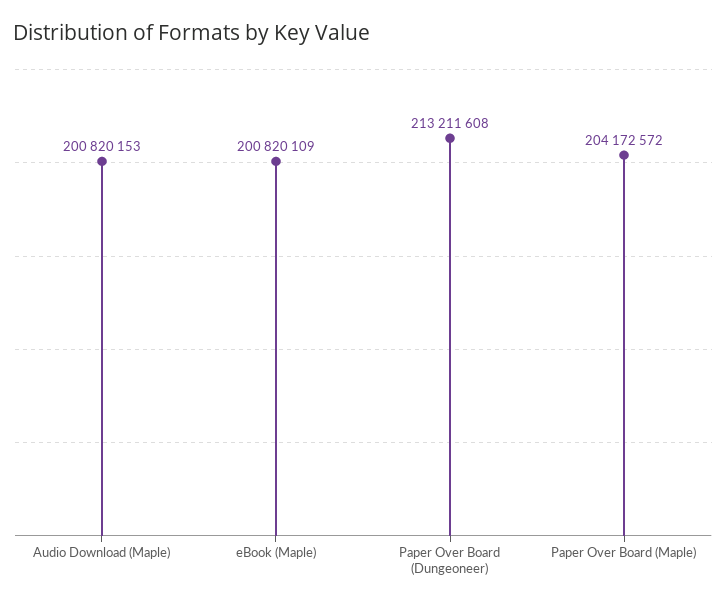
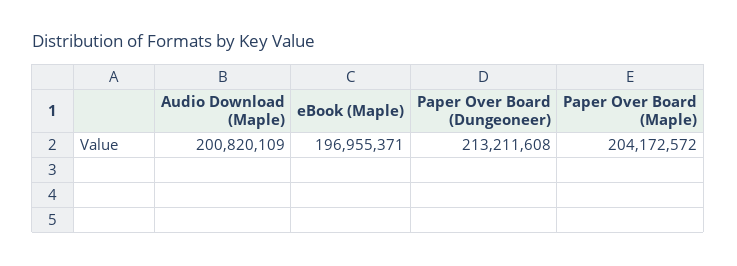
Audio Download (Maple): 200820153 -> 200820109
eBook (Maple): 200820109 -> 196955371

